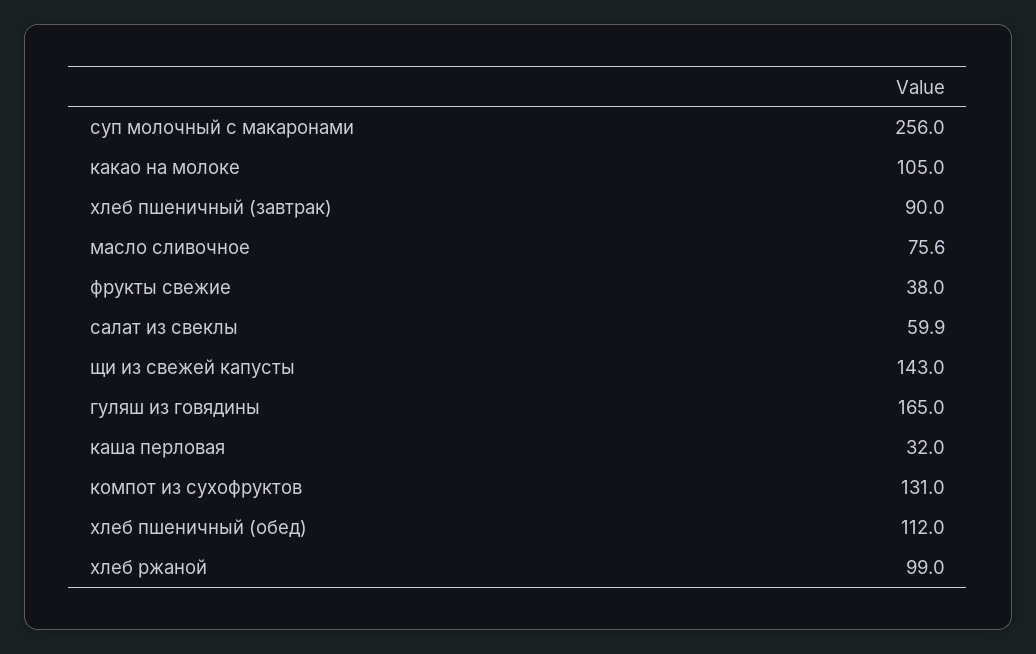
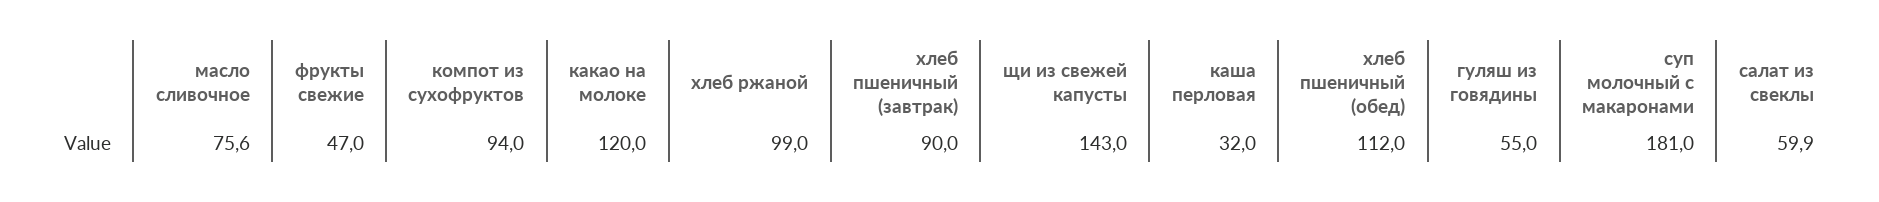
суп молочный с макаронами: 256 -> 181
какао на молоке: 105 -> 120
фрукты свежие: 38 -> 47
гуляш из говядины: 165 -> 55
компот из сухофруктов: 131 -> 94

